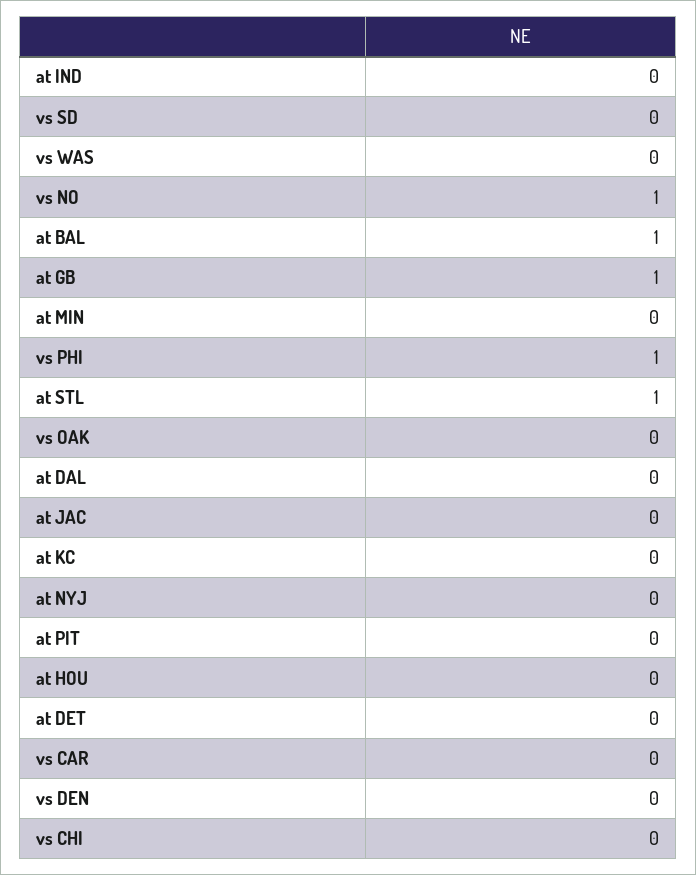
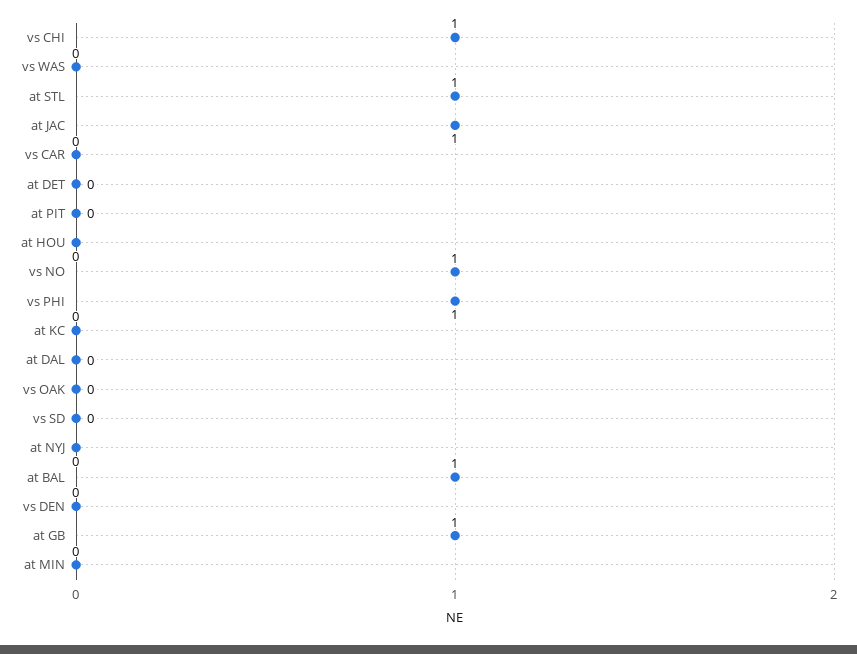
at IND: 0 -> none
at JAC: 0 -> 1
vs CHI: 0 -> 1

